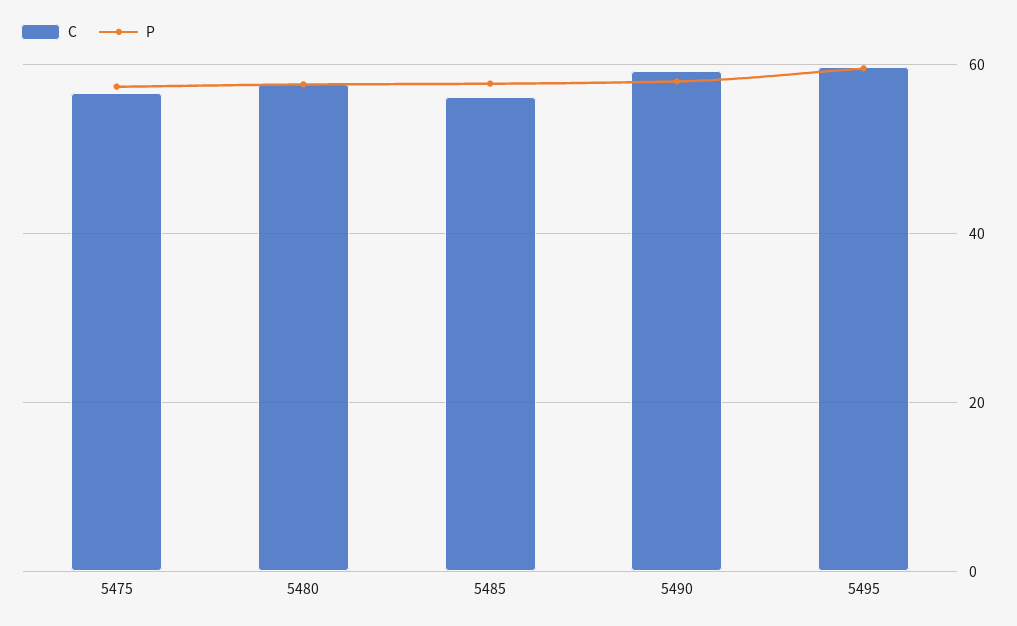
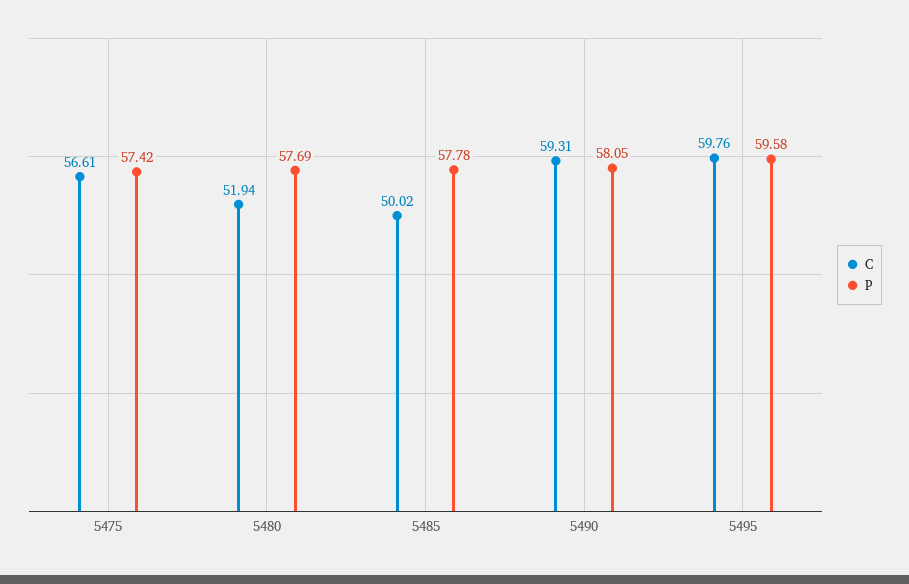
C, 5480: 58 -> 51.94
C, 5485: 56 -> 50.02

